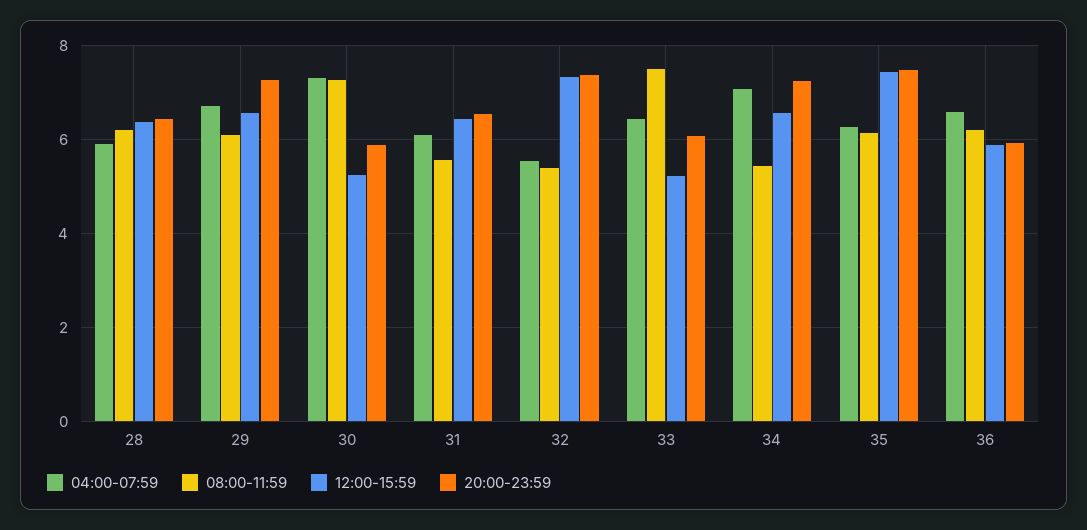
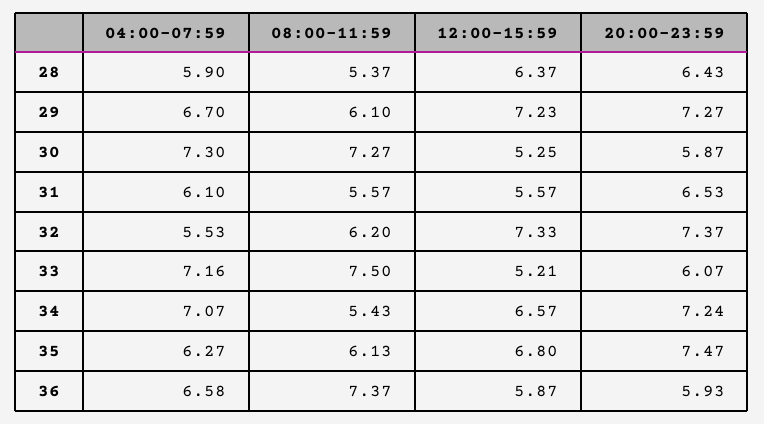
08:00-11:59, 28: 6.2 -> 5.37
12:00-15:59, 29: 6.6 -> 7.23
12:00-15:59, 31: 6.4 -> 5.57
08:00-11:59, 32: 5.4 -> 6.2
04:00-07:59, 33: 6.4 -> 7.16
12:00-15:59, 35: 7.4 -> 6.8
08:00-11:59, 36: 6.2 -> 7.37

